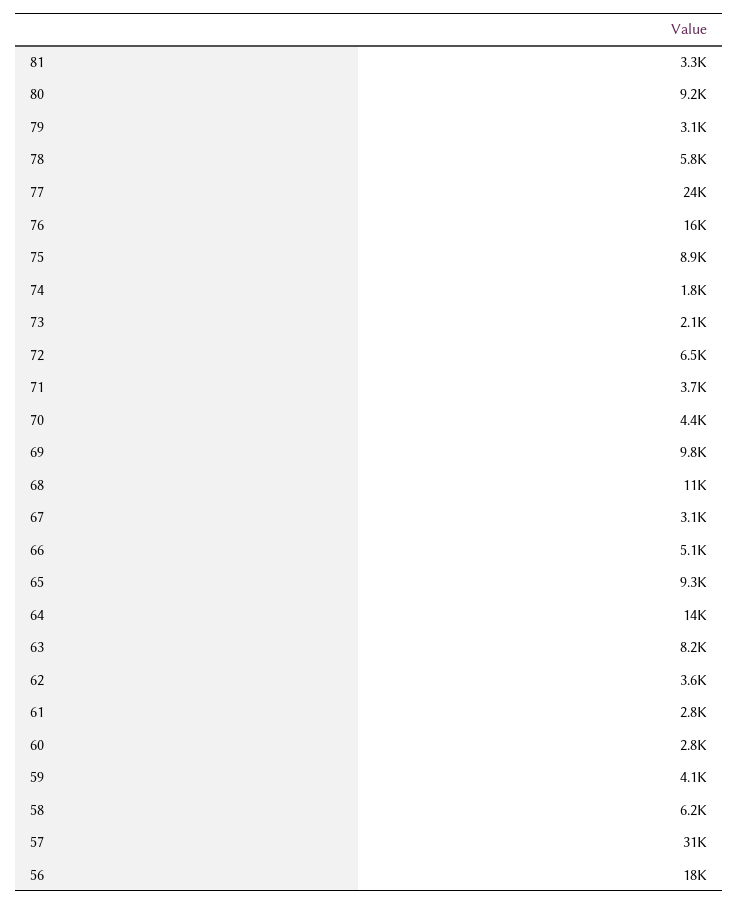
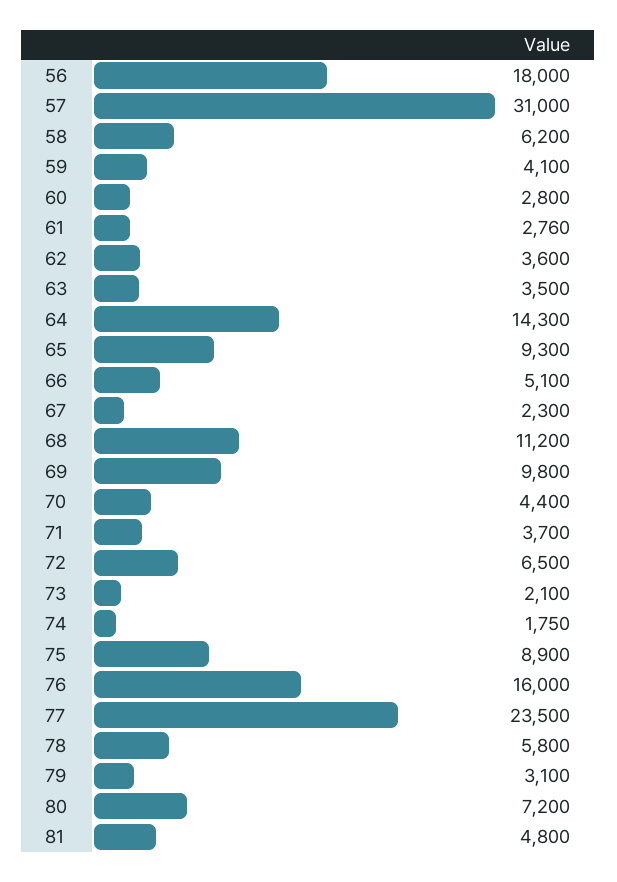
81: 3300 -> 4800
80: 9200 -> 7200
67: 3100 -> 2300
63: 8200 -> 3500

